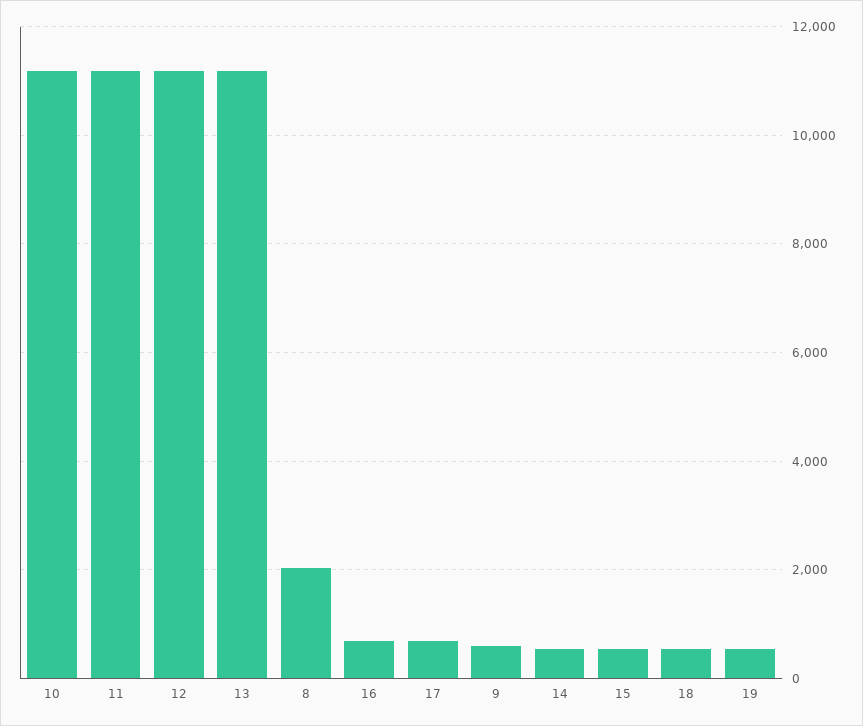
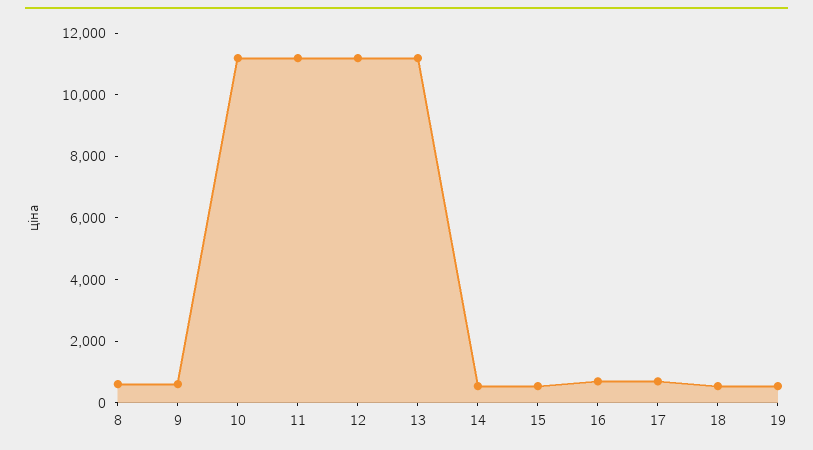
8: 2000 -> 500

